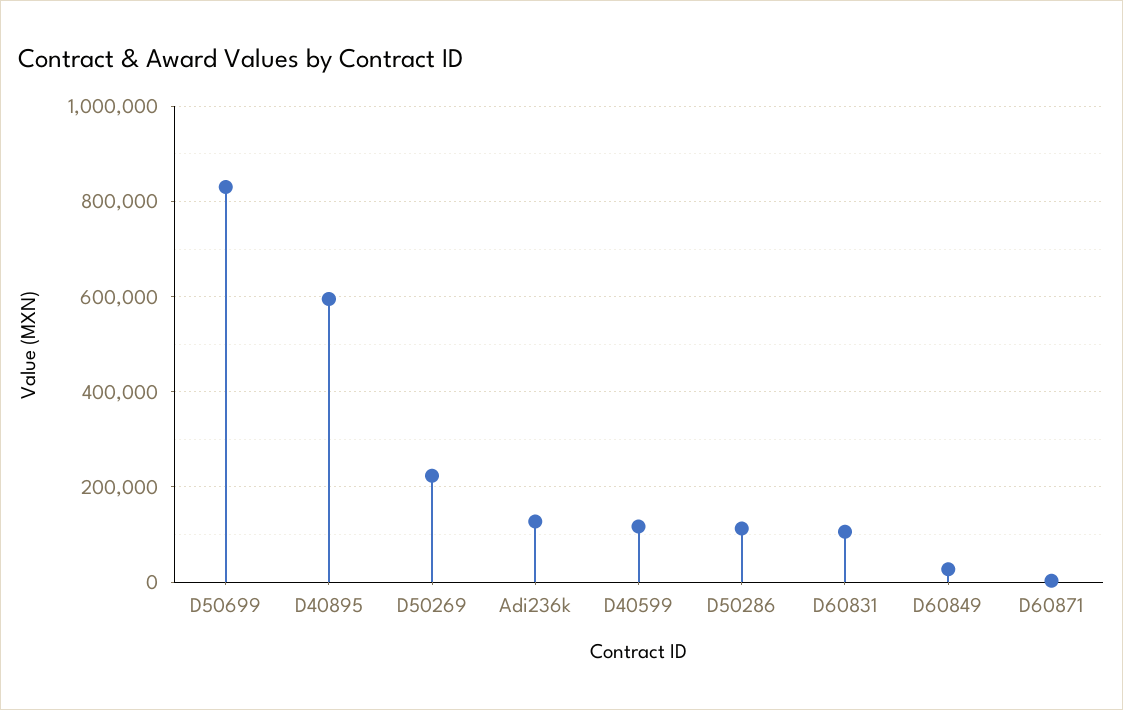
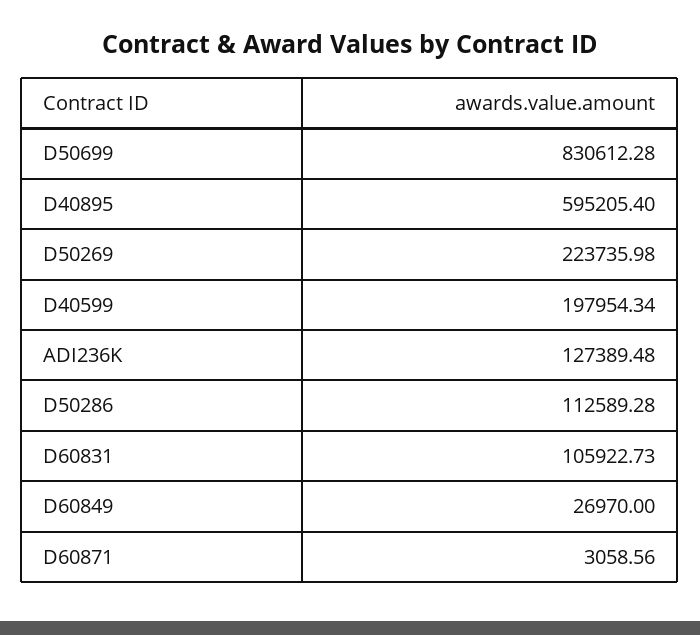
D40599: 120000 -> 197954.34

